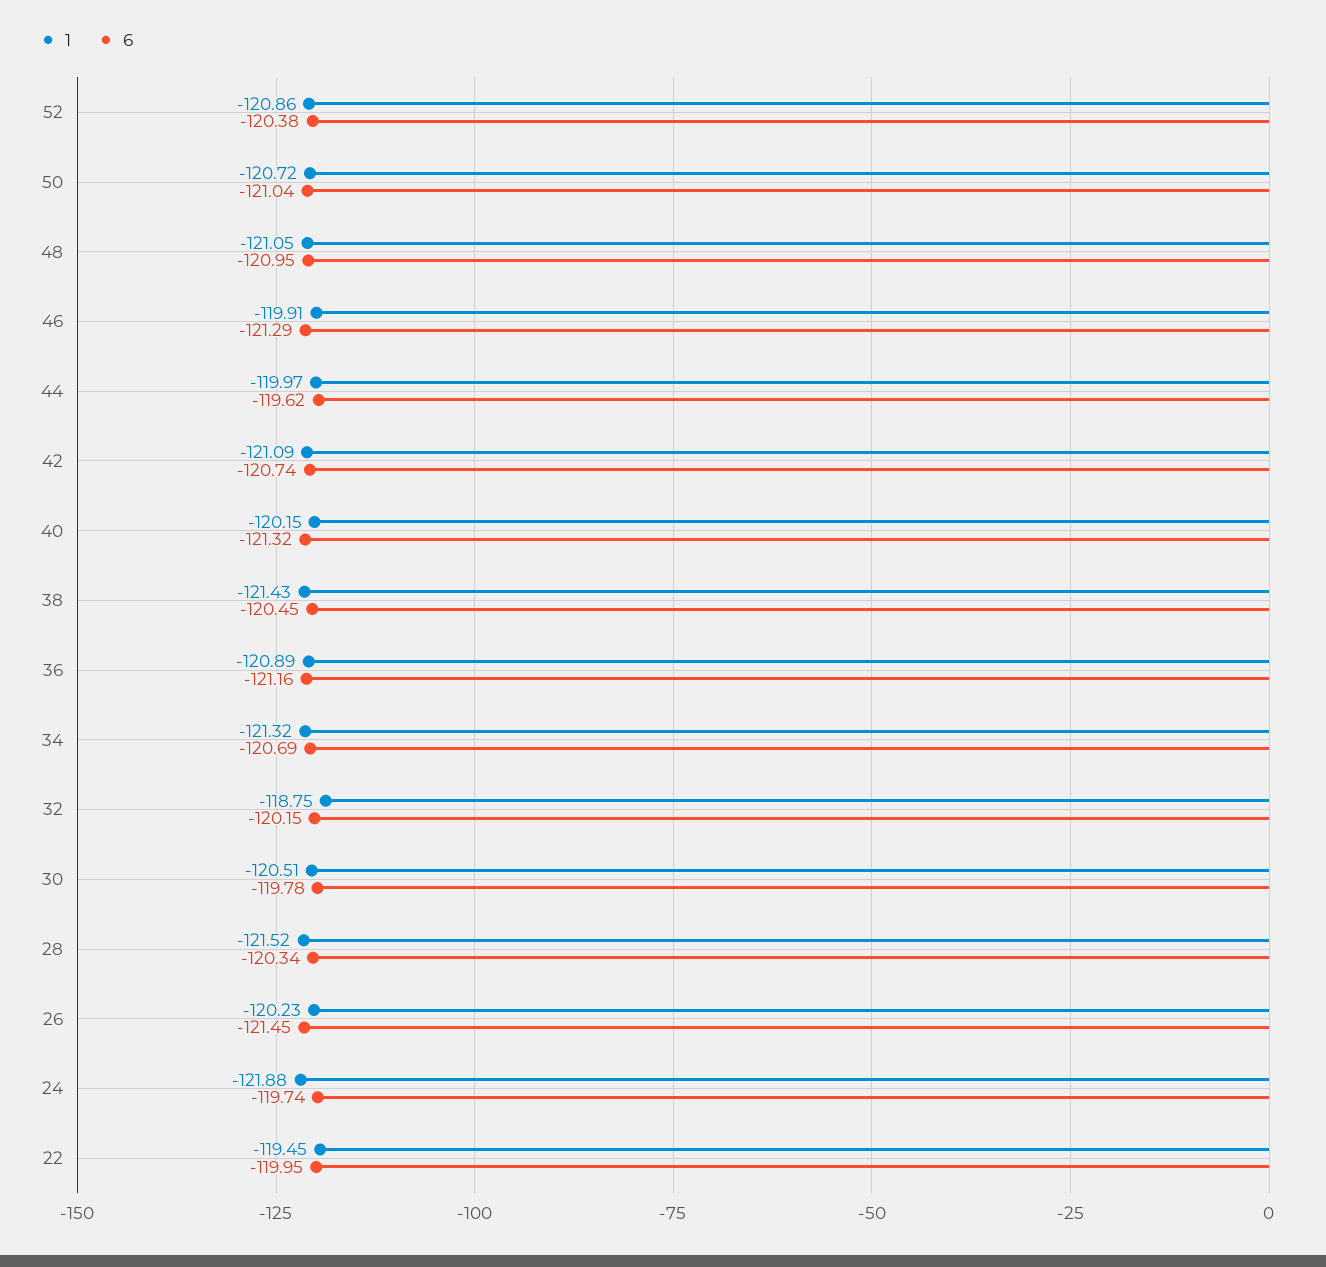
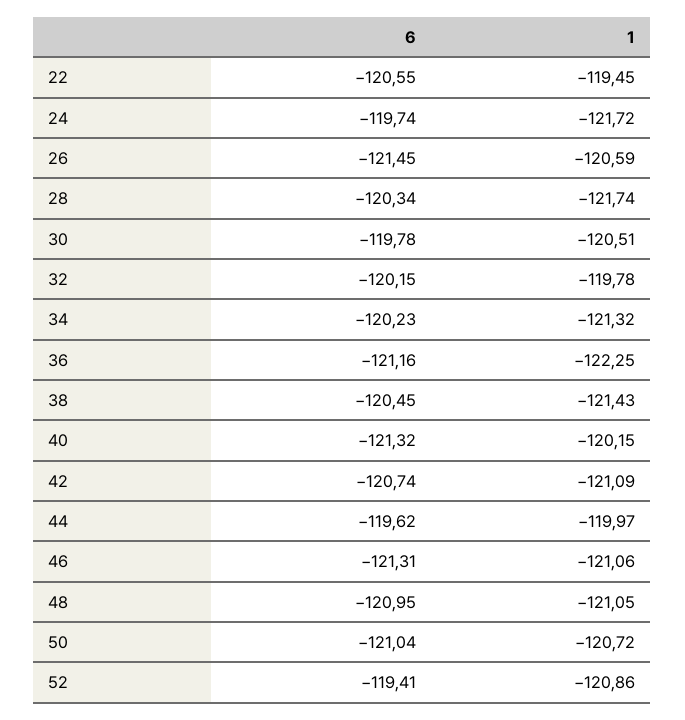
6, 52: -120.38 -> -119.41
1, 46: -119.91 -> -121.06
6, 46: -121.29 -> -121.31
1, 36: -120.89 -> -122.25
6, 34: -120.69 -> -120.23
1, 32: -118.75 -> -119.78
1, 28: -121.52 -> -121.74
1, 26: -120.23 -> -120.59
1, 24: -121.88 -> -121.72
6, 22: -119.95 -> -120.55

